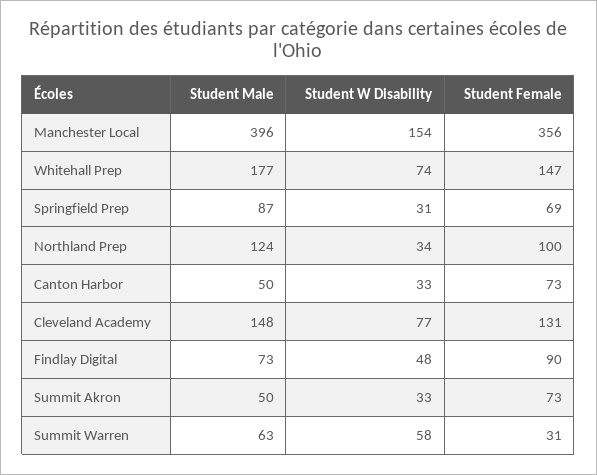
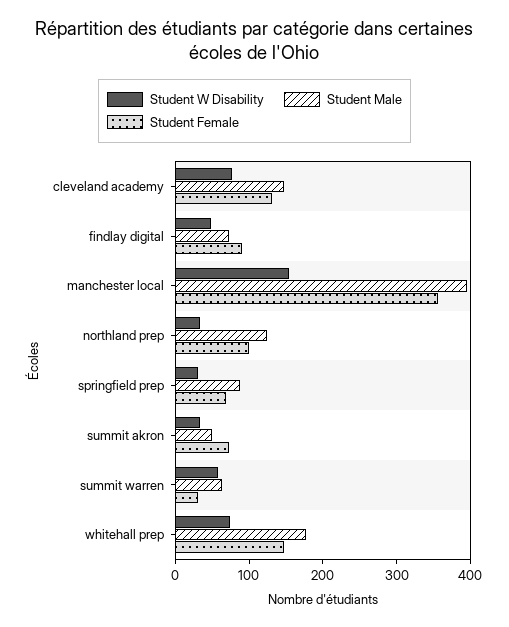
Student Male, Canton Harbor: 50 -> none
Student W Disability, Canton Harbor: 33 -> none
Student Female, Canton Harbor: 73 -> none

